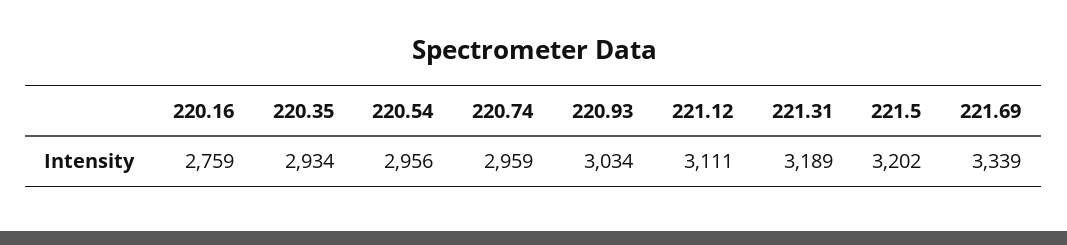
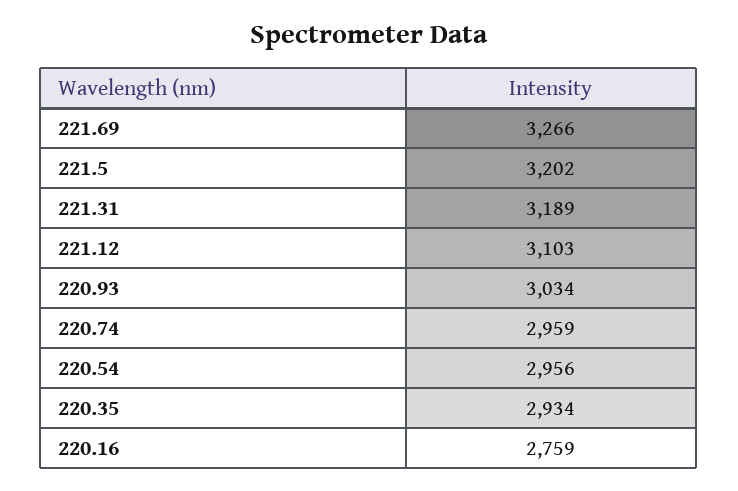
221.12: 3111 -> 3103
221.69: 3339 -> 3266

